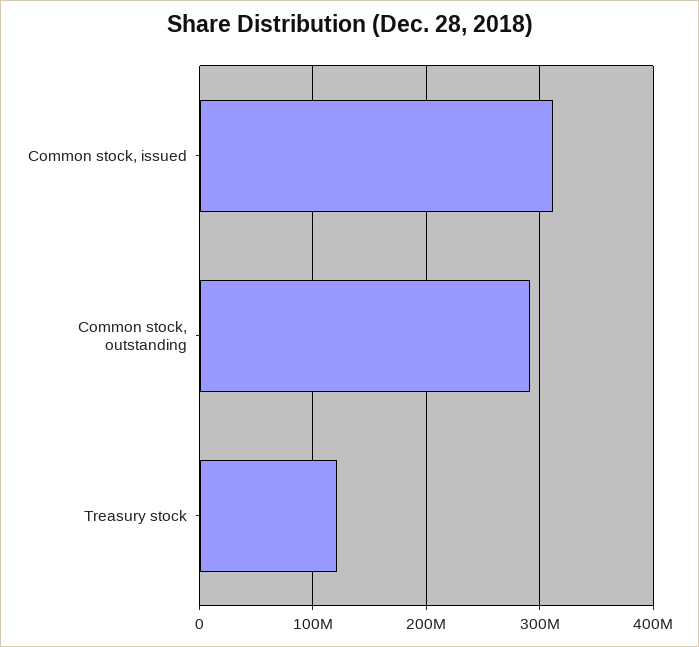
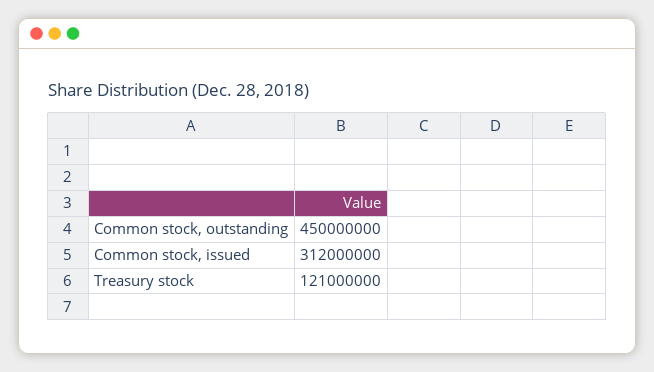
Common stock, outstanding: 290000000 -> 450000000

